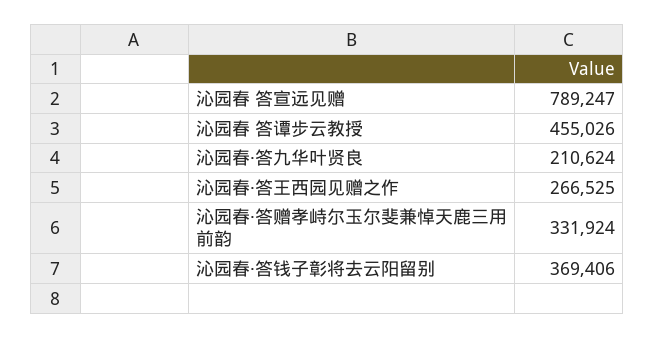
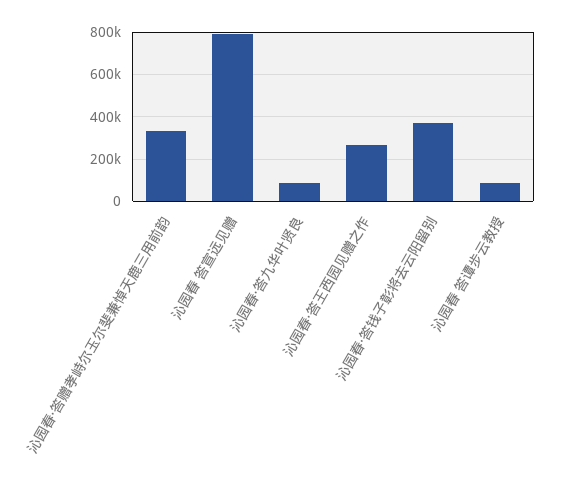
沁园春 答谭步云教授: 455026 -> 100000
沁园春·答九华叶贤良: 210624 -> 100000

